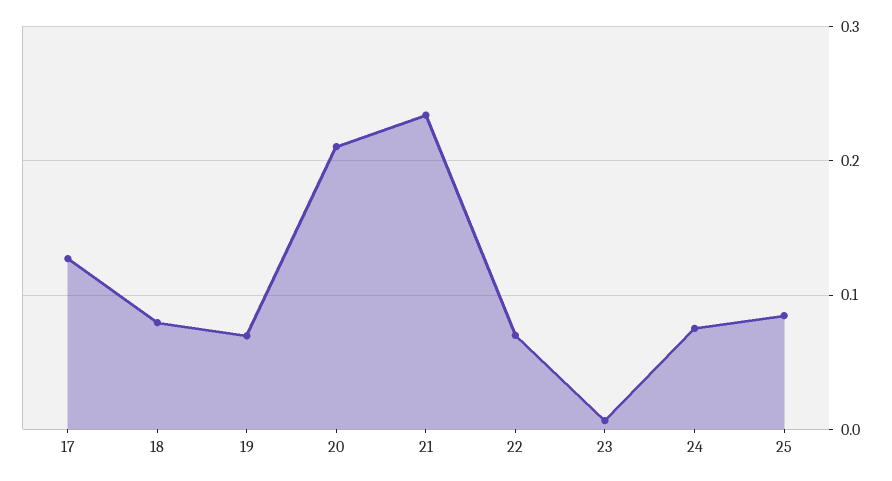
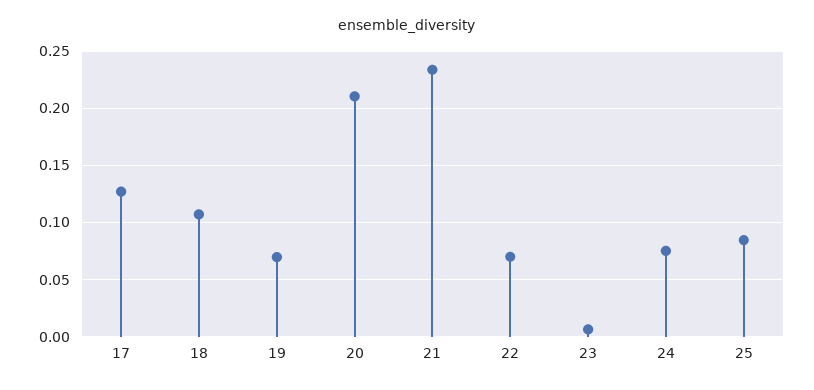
18: 0.08 -> 0.11

